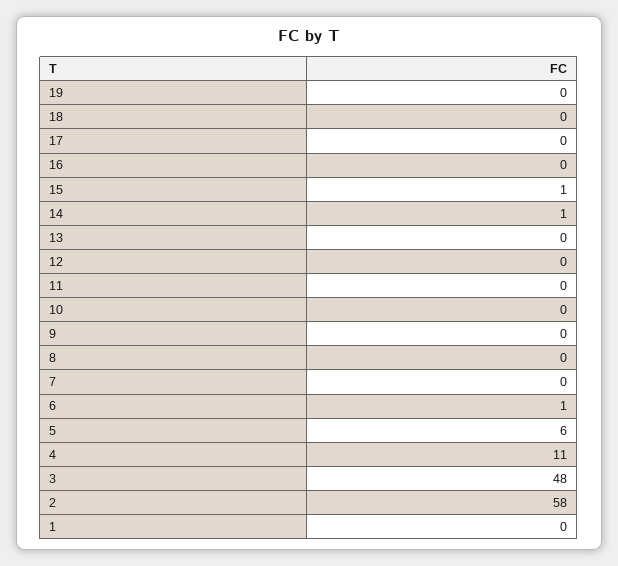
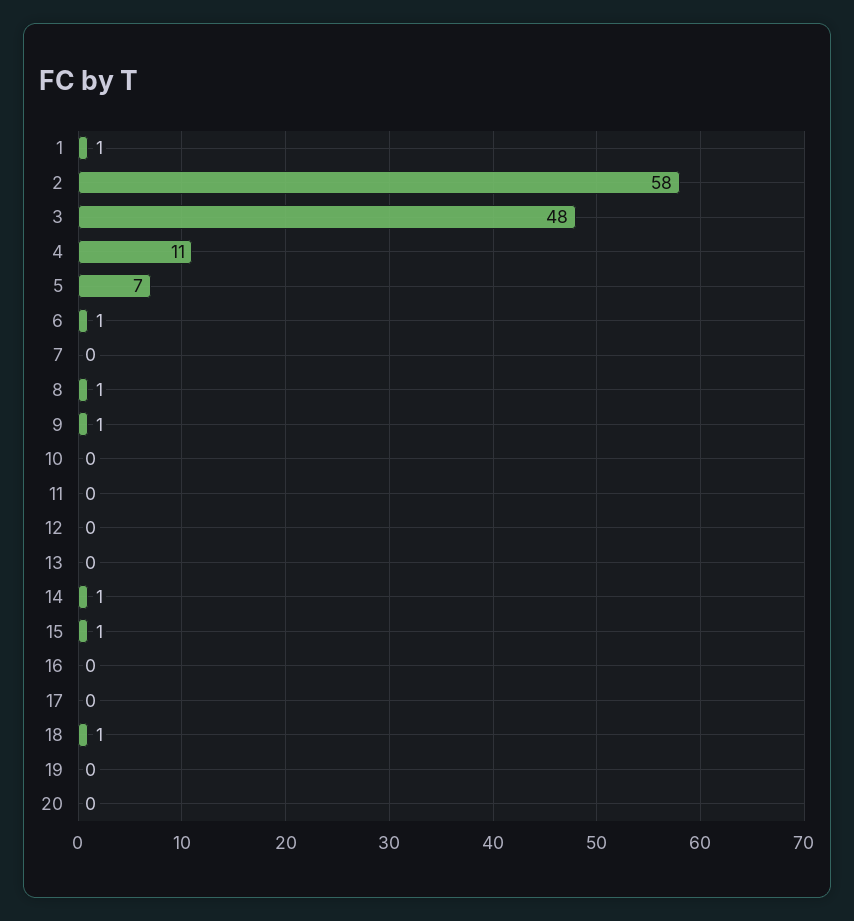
18: 0 -> 1
9: 0 -> 1
8: 0 -> 1
5: 6 -> 7
1: 0 -> 1
20: none -> 0

